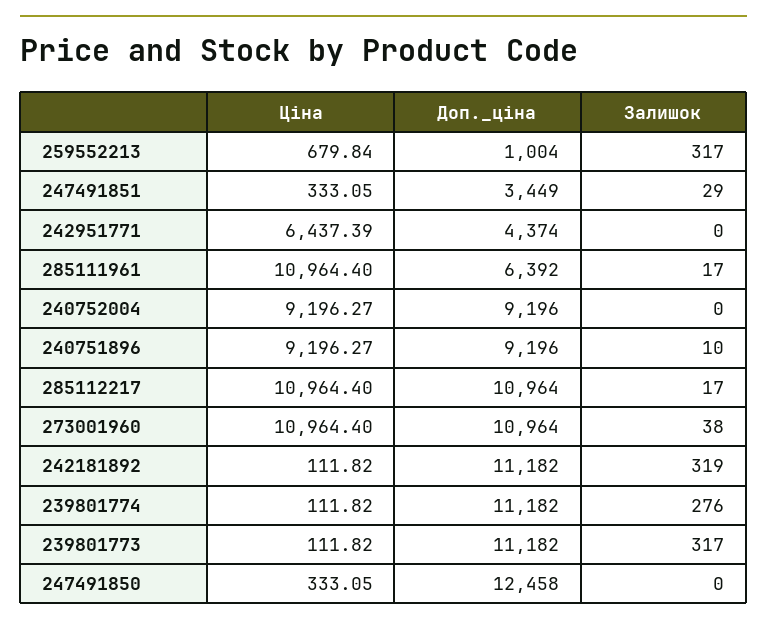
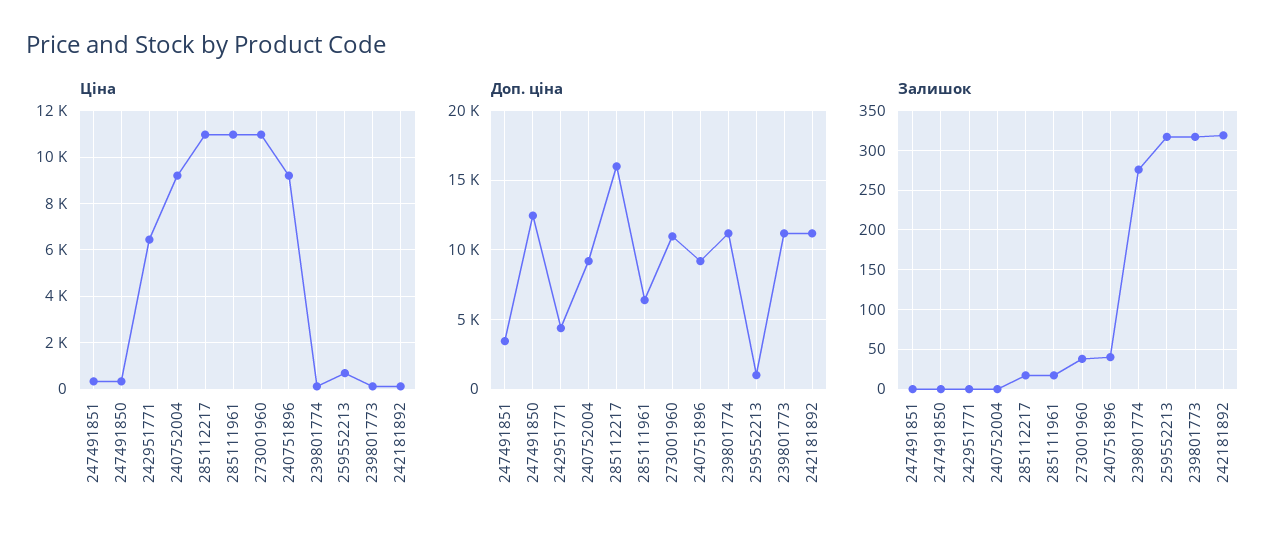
Залишок, 247491851: 29 -> 0
Залишок, 240751896: 10 -> 40
Доп._ціна, 285112217: 10964 -> 16000

